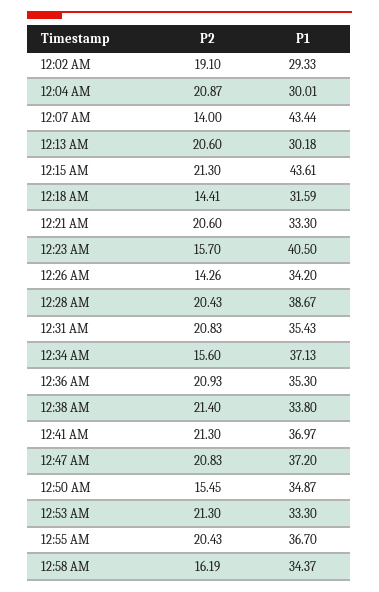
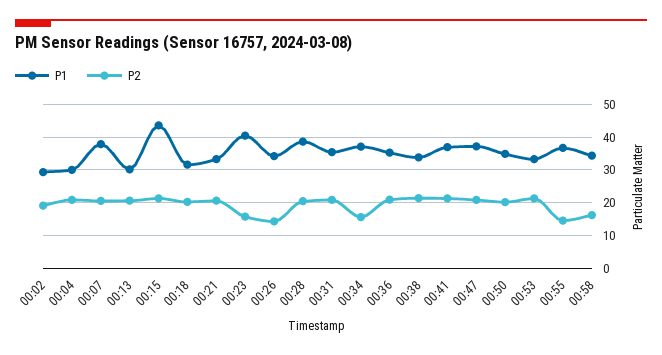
P2, 12:07 AM: 14 -> 20
P1, 12:07 AM: 43.44 -> 38
P2, 12:18 AM: 14.41 -> 20
P2, 12:50 AM: 15.45 -> 20
P2, 12:55 AM: 20.43 -> 14

